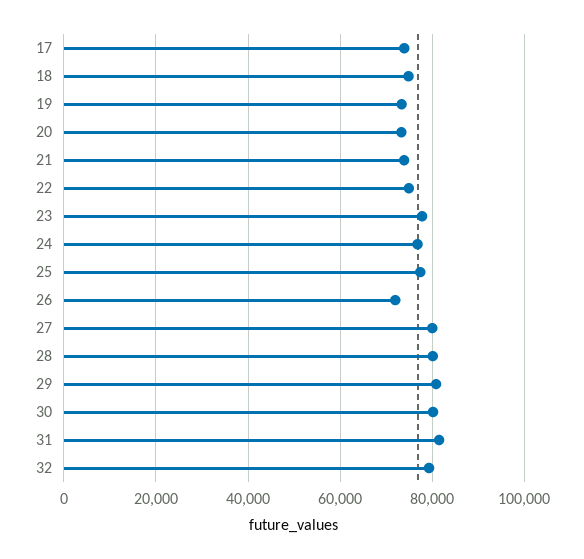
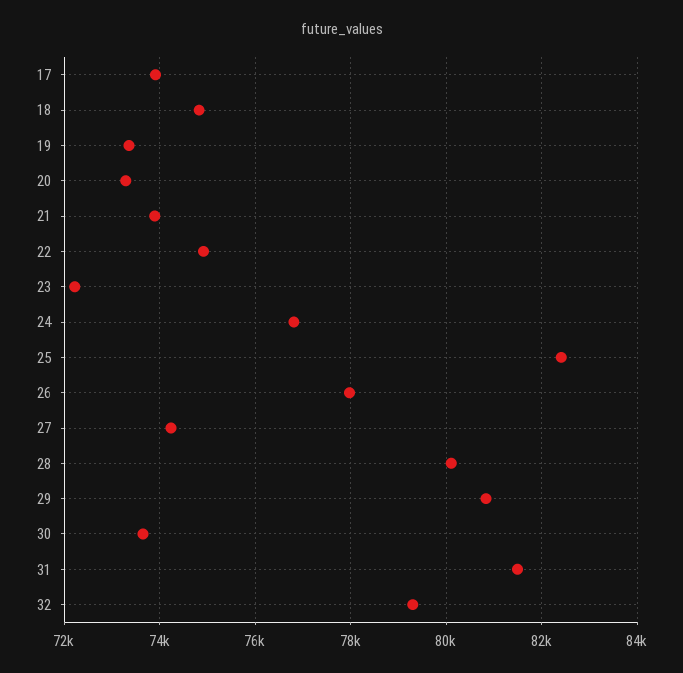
23: 78000 -> 72200
25: 78000 -> 82400
26: 72000 -> 78000
27: 80000 -> 74200
30: 80000 -> 73600

